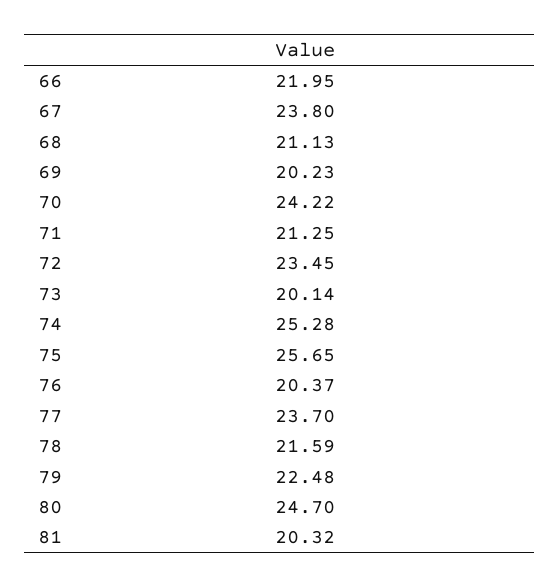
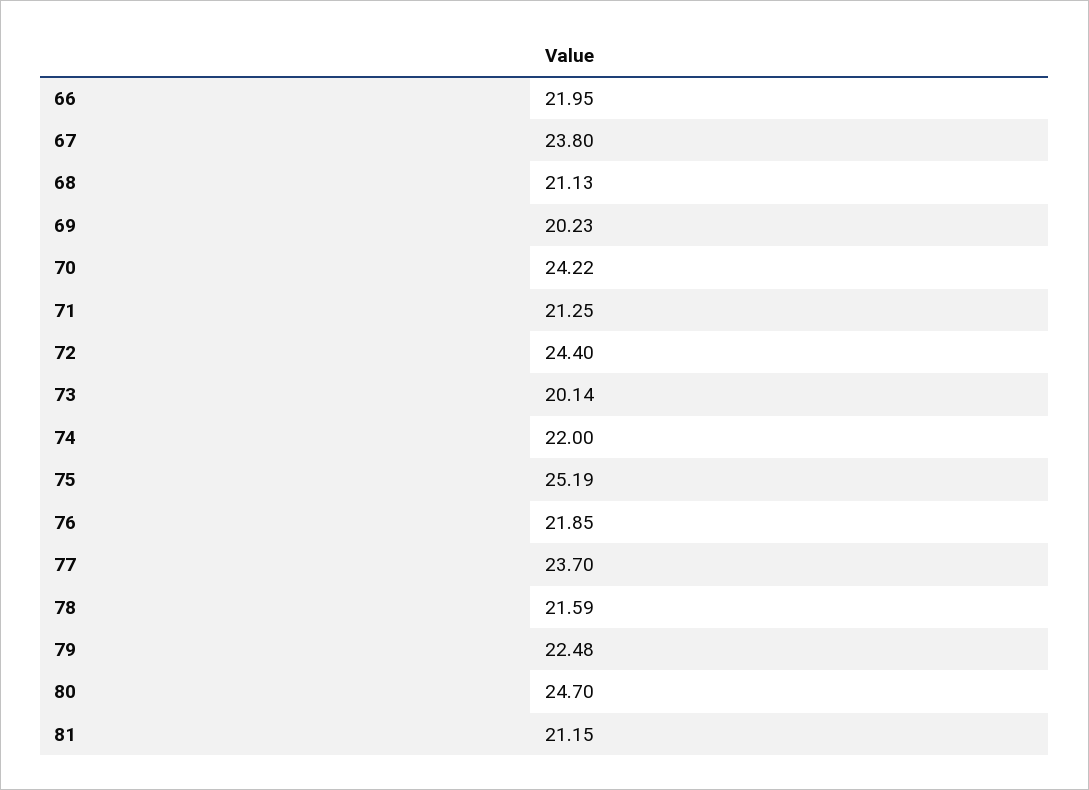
72: 23.45 -> 24.4
74: 25.28 -> 22
75: 25.65 -> 25.19
76: 20.37 -> 21.85
81: 20.32 -> 21.15

